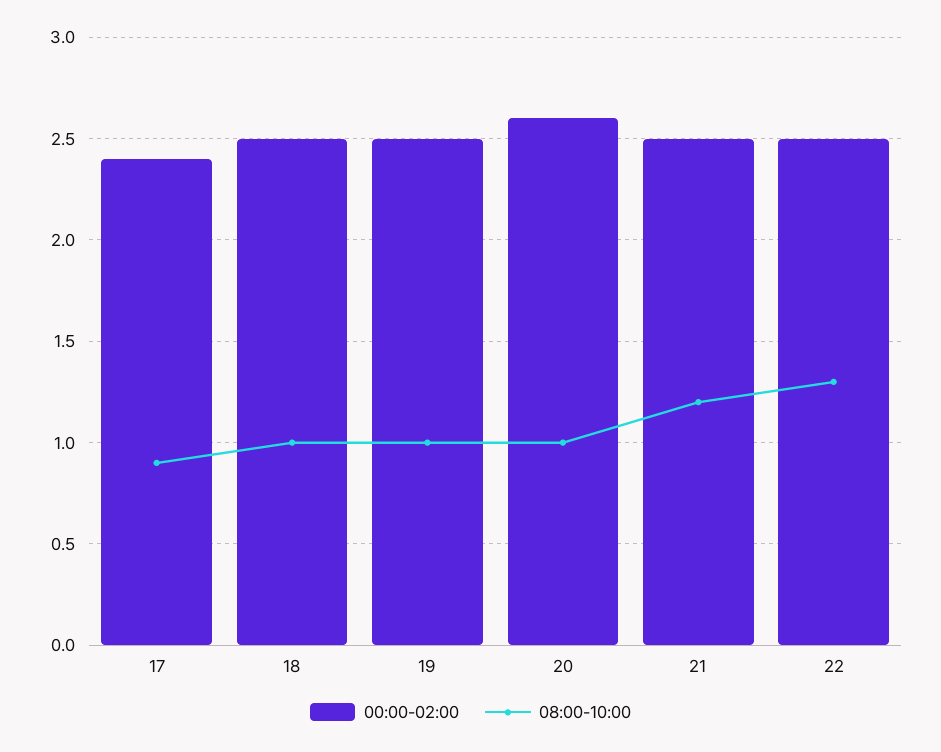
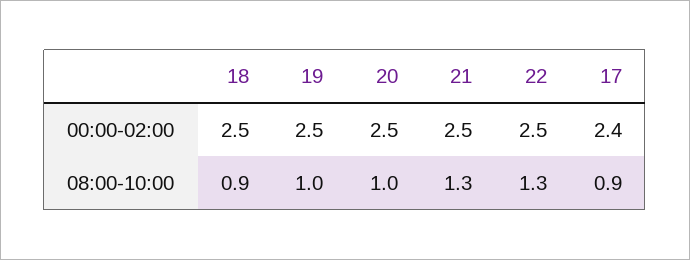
08:00-10:00, 18: 1 -> 0.9
00:00-02:00, 20: 2.6 -> 2.5
08:00-10:00, 21: 1.2 -> 1.3

